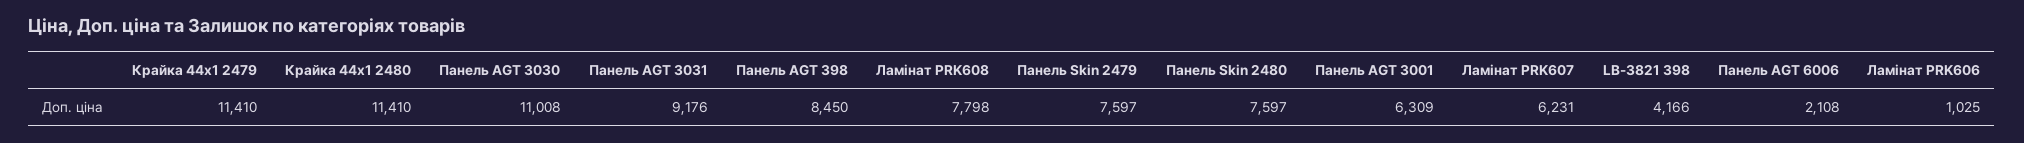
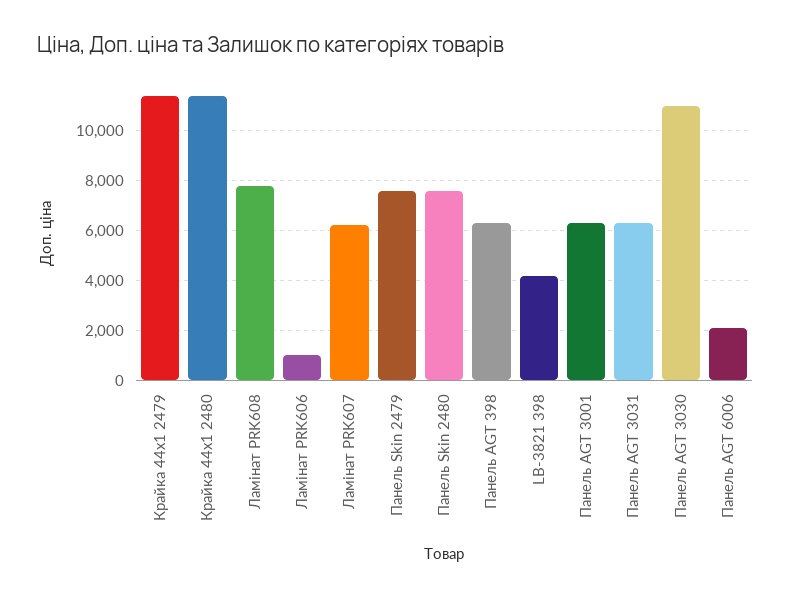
Панель AGT 3031: 9176 -> 6250
Панель AGT 398: 8450 -> 6250

